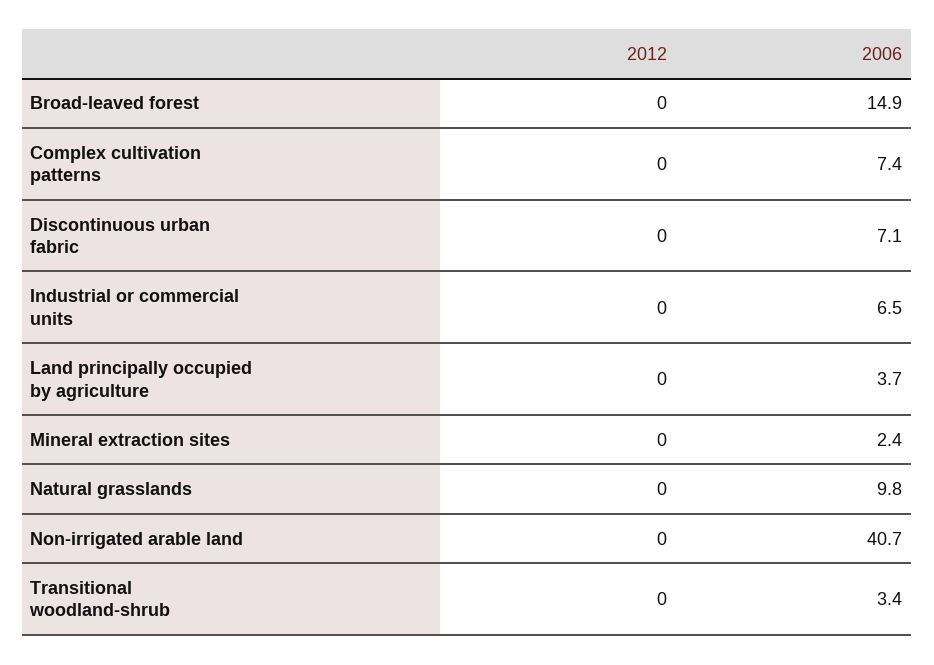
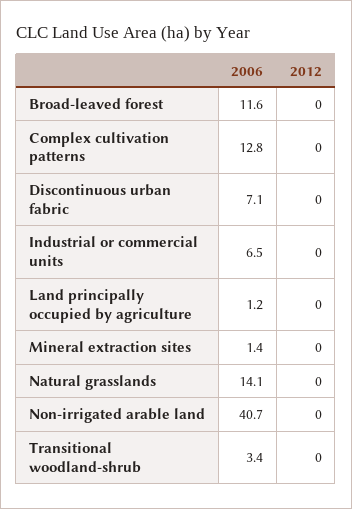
2006, Broad-leaved forest: 14.9 -> 11.6
2006, Complex cultivation patterns: 7.4 -> 12.8
2006, Land principally occupied by agriculture: 3.7 -> 1.2
2006, Mineral extraction sites: 2.4 -> 1.4
2006, Natural grasslands: 9.8 -> 14.1

